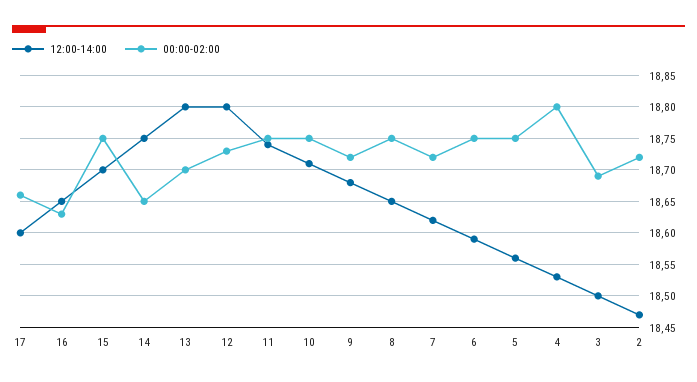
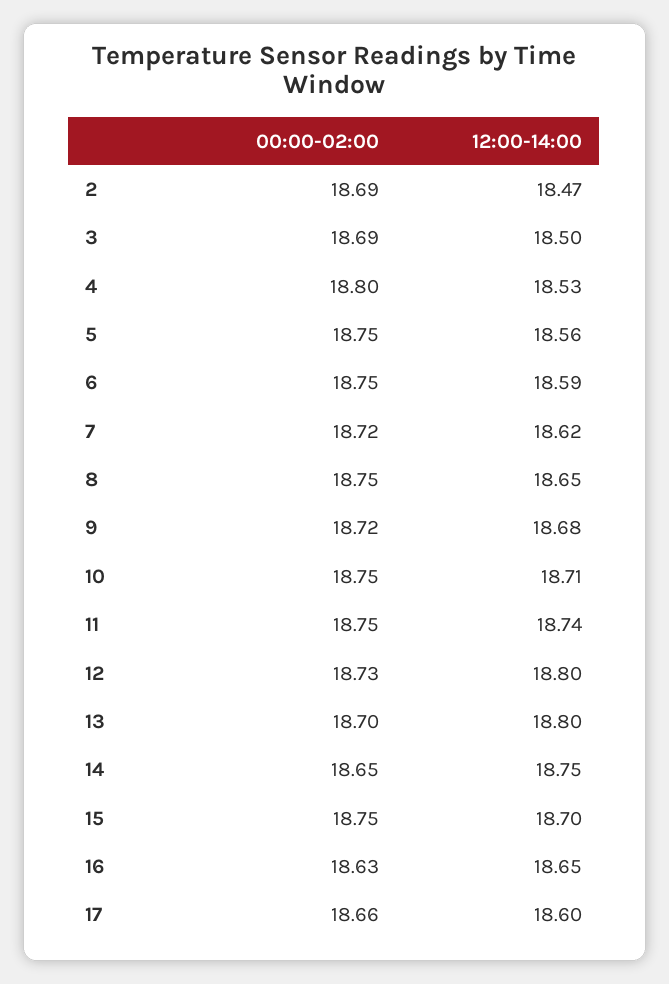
00:00-02:00, 2: 18.72 -> 18.69

